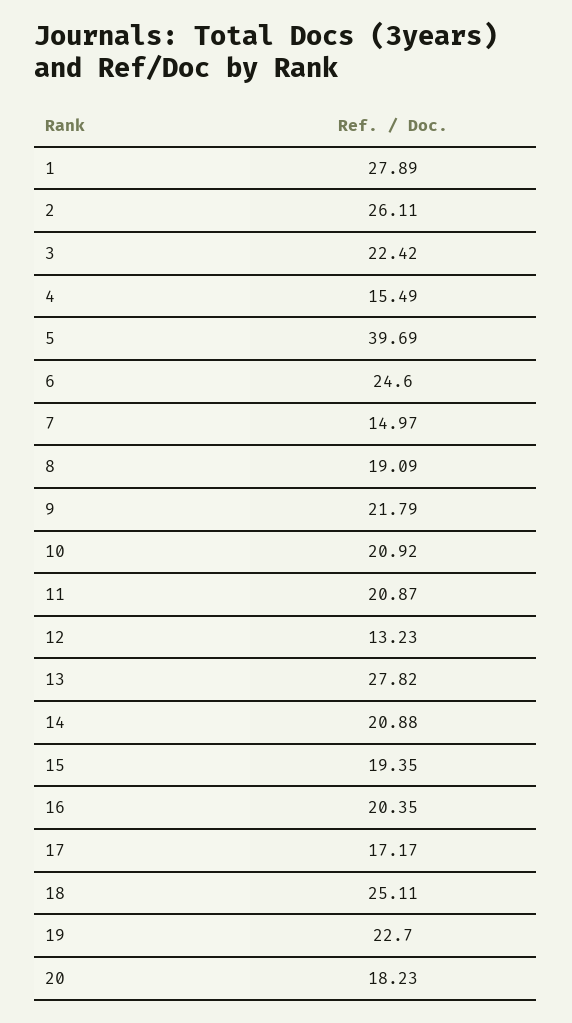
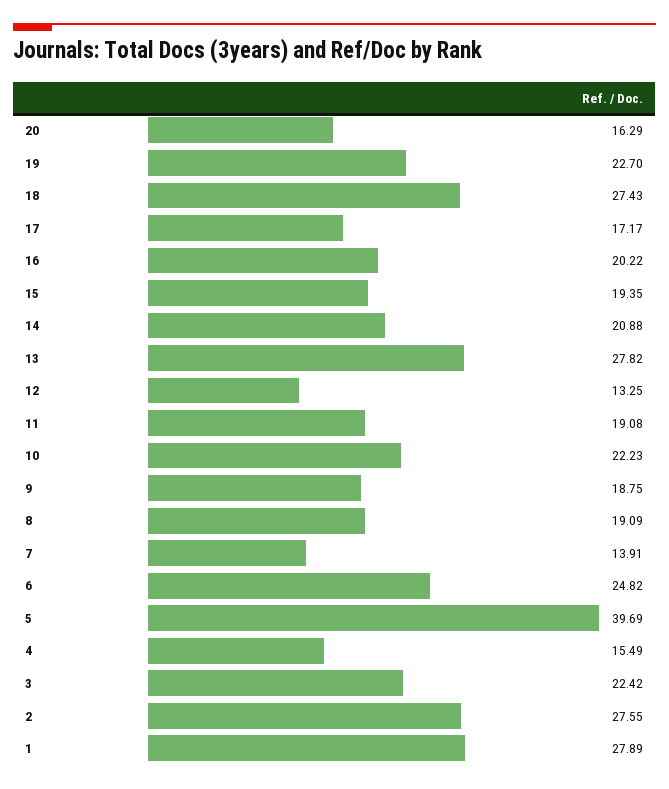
2: 26.11 -> 27.55
6: 24.6 -> 24.82
7: 14.97 -> 13.91
9: 21.79 -> 18.75
10: 20.92 -> 22.23
11: 20.87 -> 19.08
12: 13.23 -> 13.25
16: 20.35 -> 20.22
18: 25.11 -> 27.43
20: 18.23 -> 16.29

